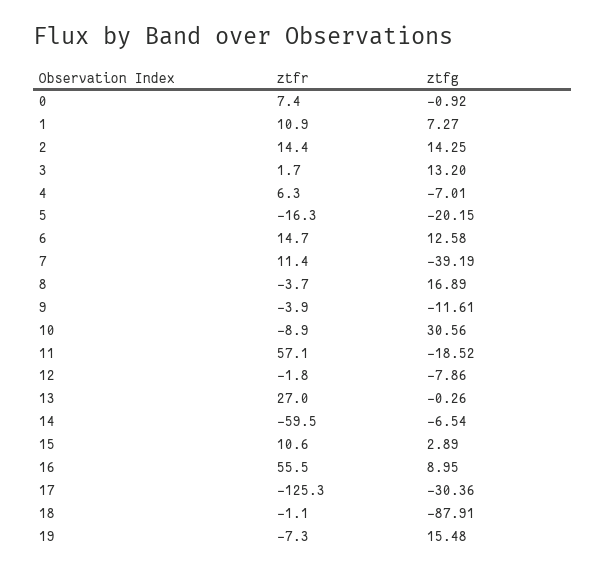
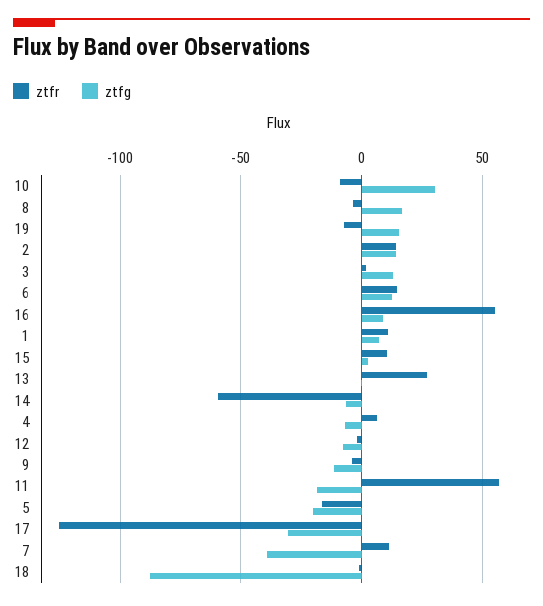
ztfr, 0: 7.4 -> none
ztfg, 0: -0.92 -> none

